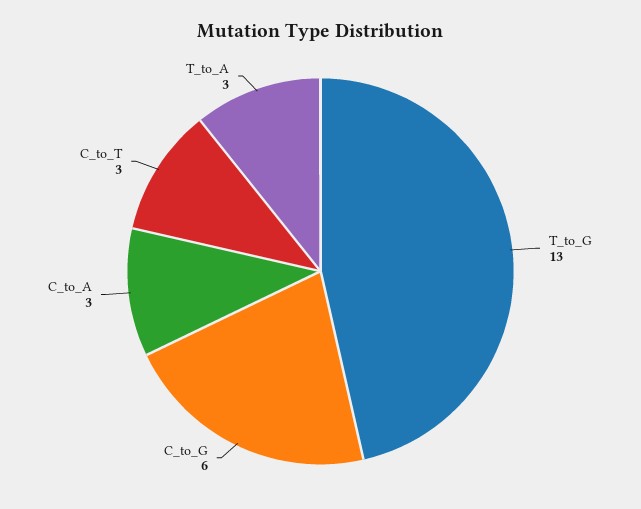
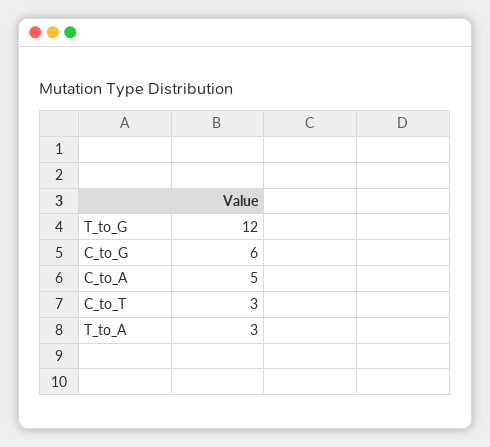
T_to_G: 13 -> 12
C_to_A: 3 -> 5

